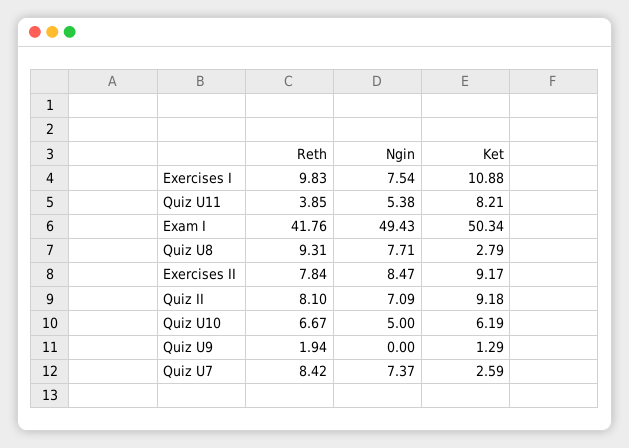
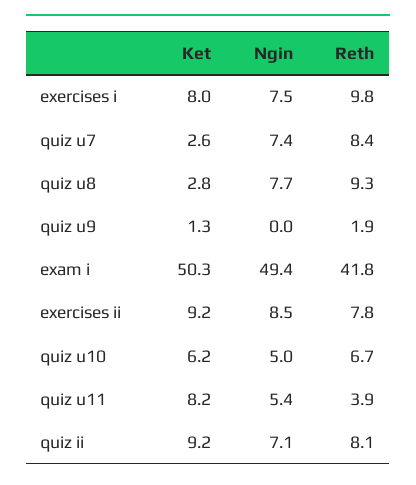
Ket, Exercises I: 10.88 -> 8

